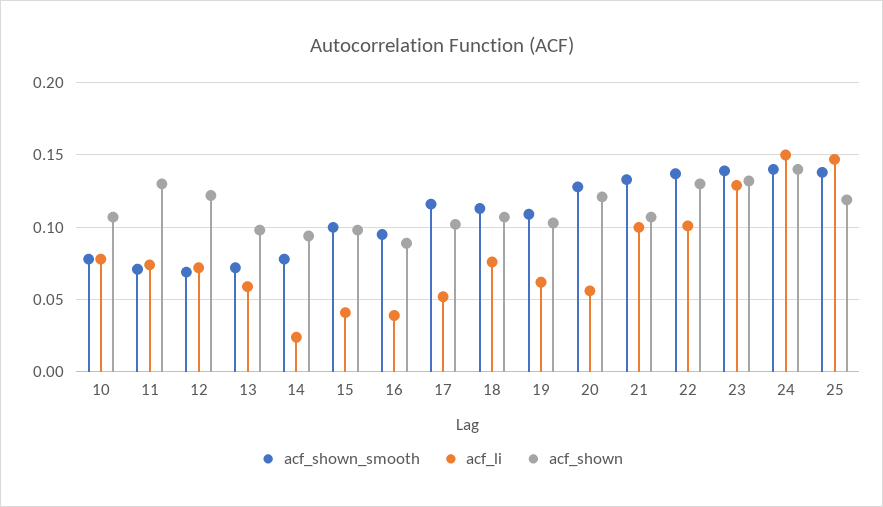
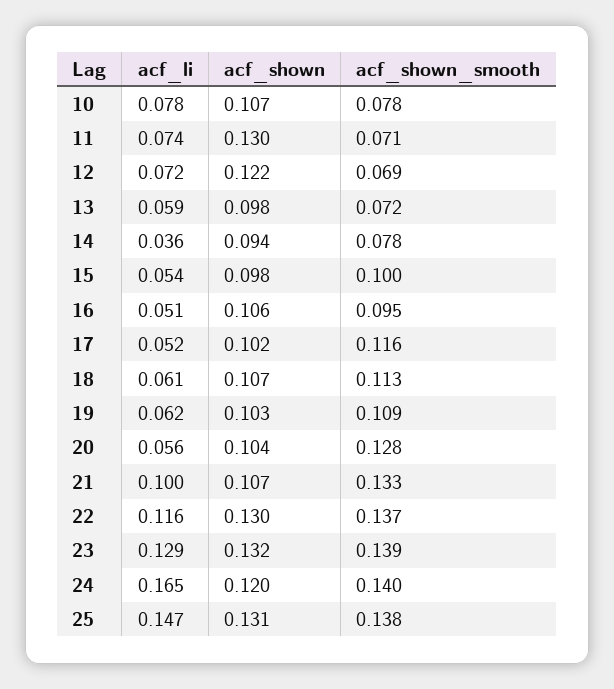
acf_li, 14: 0.025 -> 0.036
acf_li, 15: 0.04 -> 0.054
acf_li, 16: 0.04 -> 0.051
acf_shown, 16: 0.09 -> 0.106
acf_li, 18: 0.075 -> 0.061
acf_shown, 20: 0.12 -> 0.104
acf_li, 22: 0.1 -> 0.116
acf_li, 24: 0.15 -> 0.165
acf_shown, 24: 0.14 -> 0.12
acf_shown, 25: 0.12 -> 0.131

